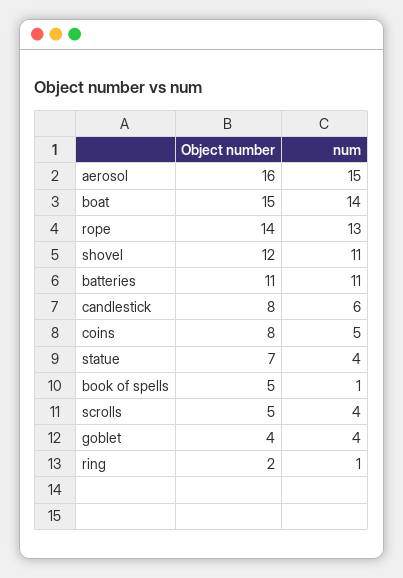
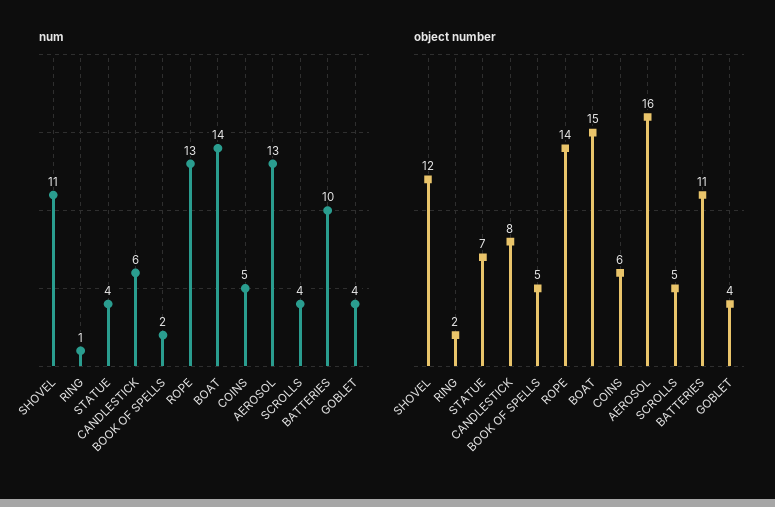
num, aerosol: 15 -> 13
num, batteries: 11 -> 10
Object number, coins: 8 -> 6
num, book of spells: 1 -> 2

